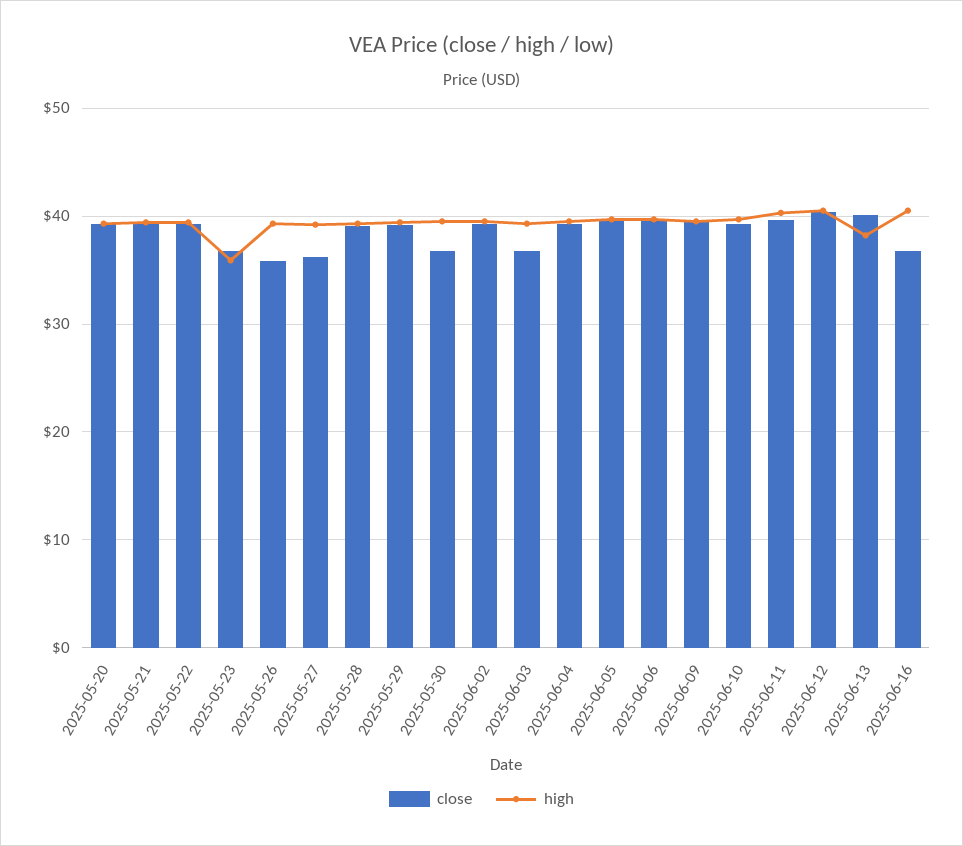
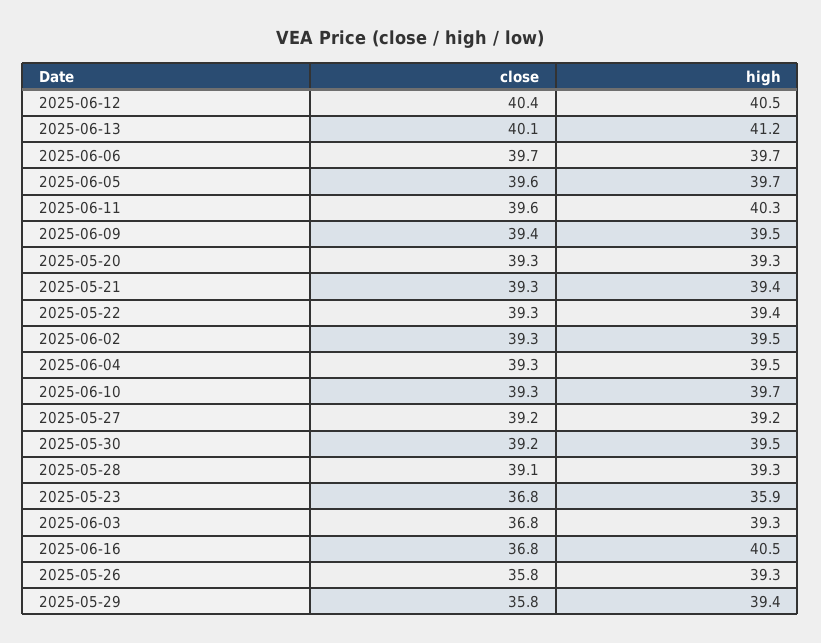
close, 2025-05-27: 36 -> 39.2
close, 2025-05-29: 39 -> 35.8
close, 2025-05-30: 37 -> 39.2
high, 2025-06-13: 38 -> 41.2

